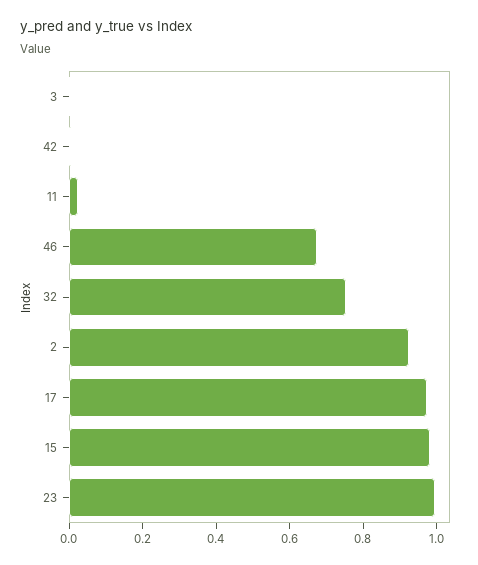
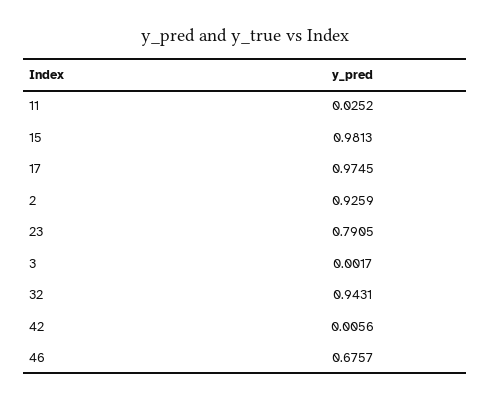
32: 0.75 -> 0.9431
23: 1 -> 0.7905

